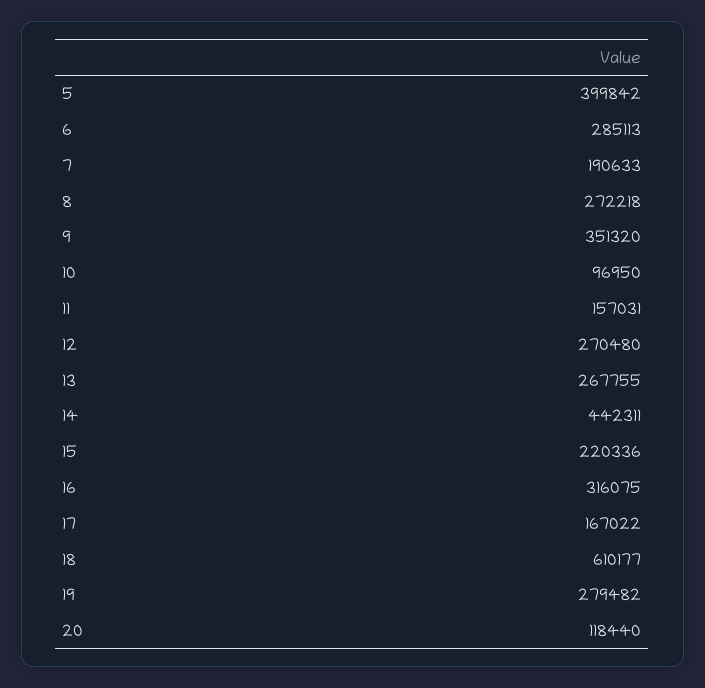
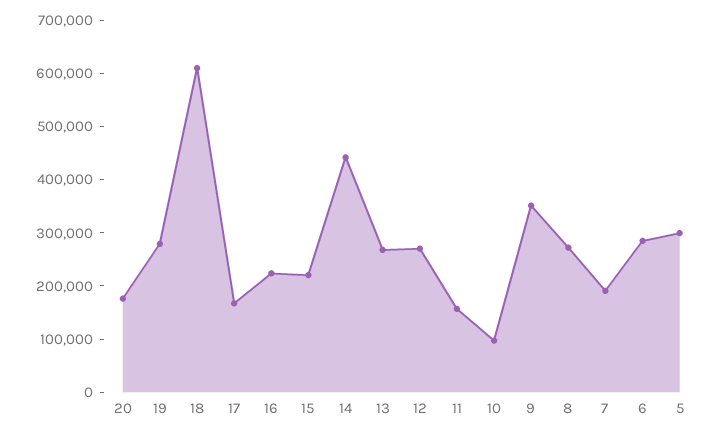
5: 399842 -> 300000
16: 316075 -> 220000
20: 118440 -> 180000

